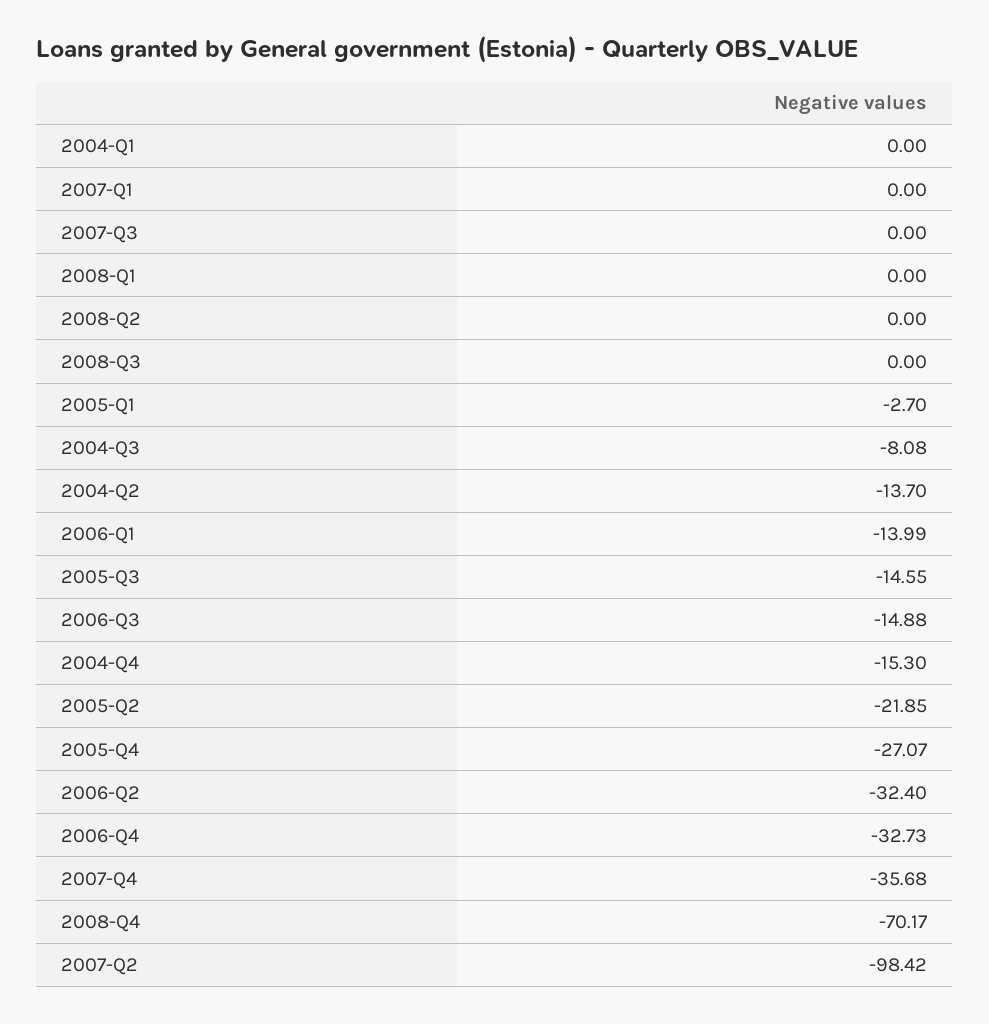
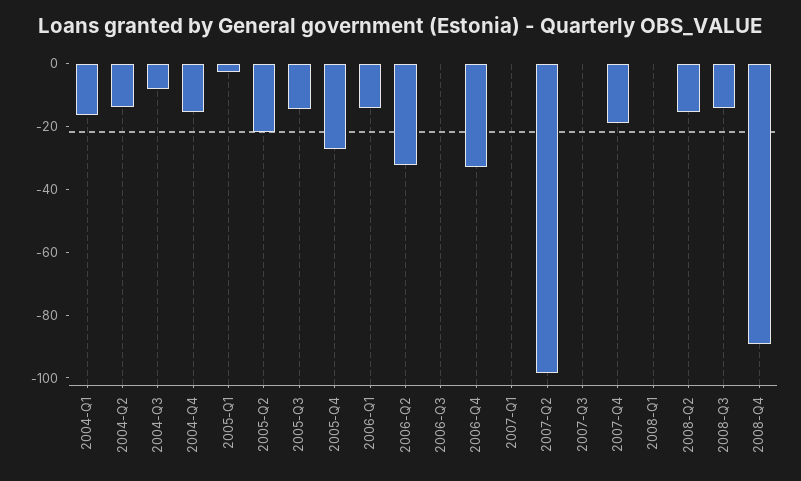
2004-Q1: 0 -> -15
2008-Q2: 0 -> -15
2008-Q3: 0 -> -15
2006-Q3: -14.88 -> 0
2007-Q4: -35.68 -> -20
2008-Q4: -70.17 -> -90

